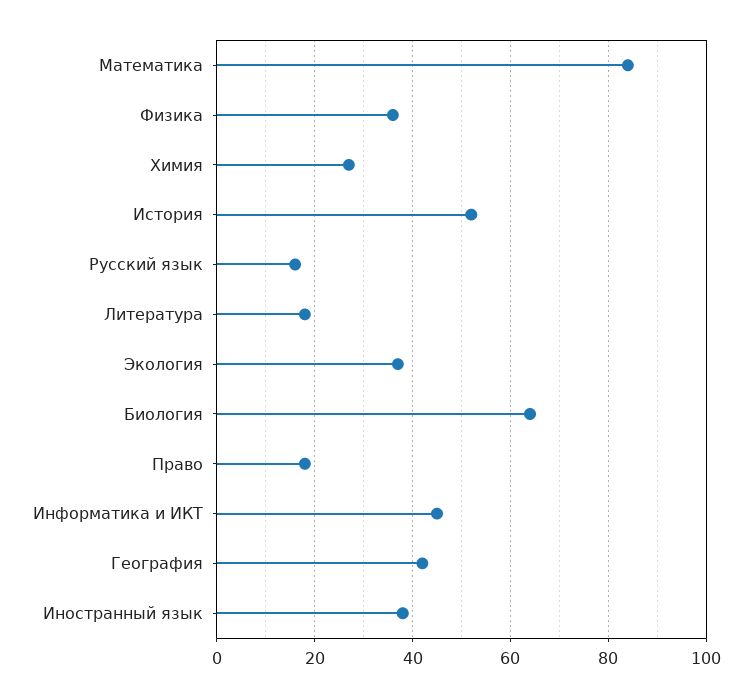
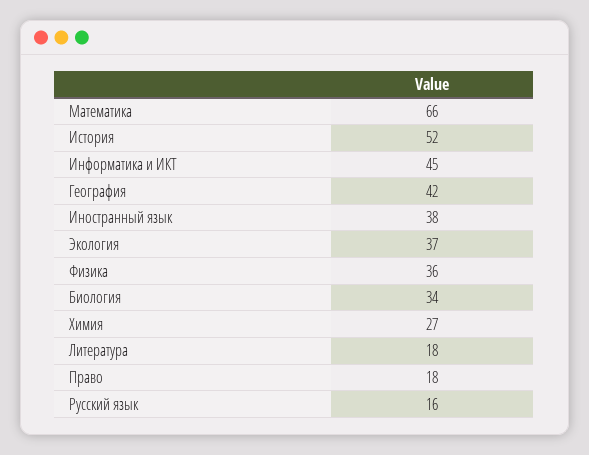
Математика: 85 -> 66
Биология: 65 -> 34

